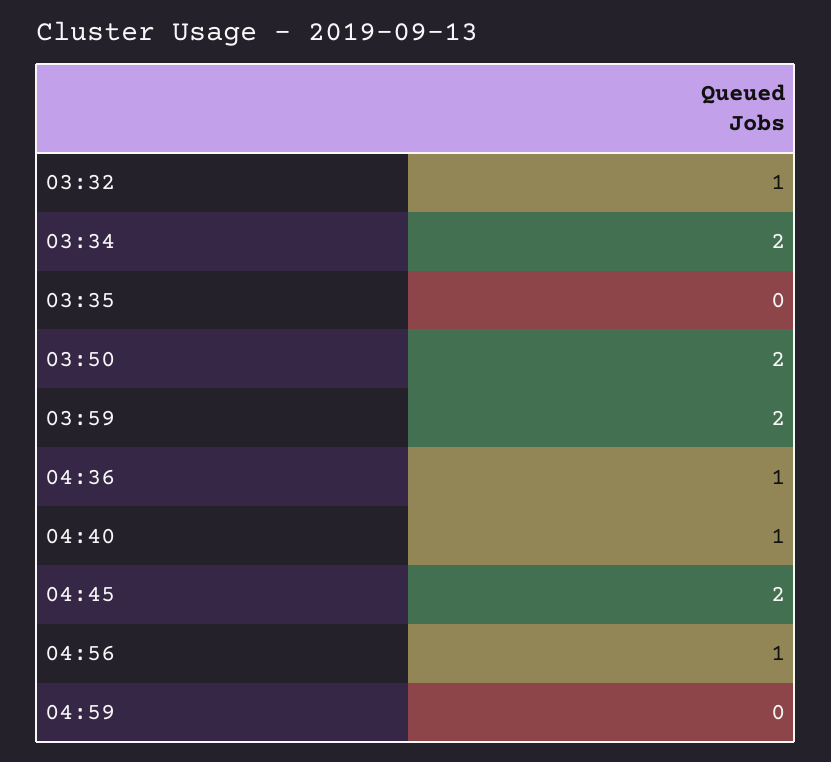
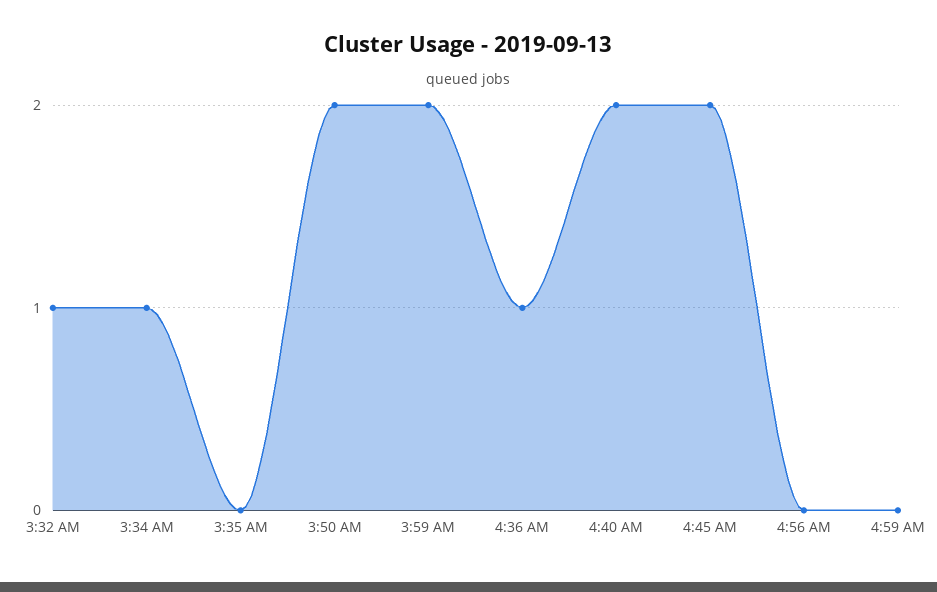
03:34: 2 -> 1
04:40: 1 -> 2
04:56: 1 -> 0

